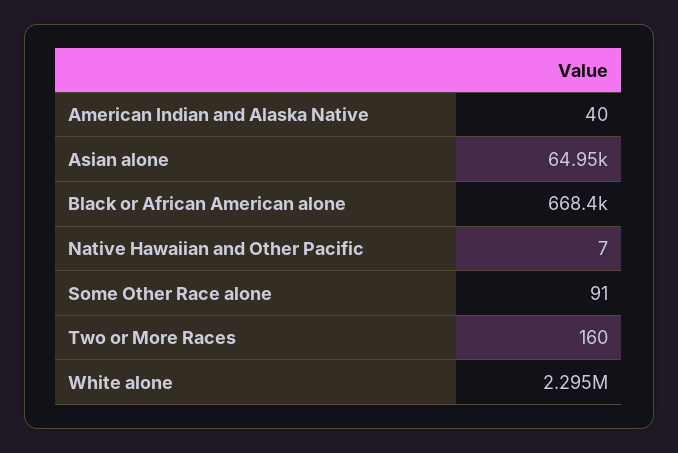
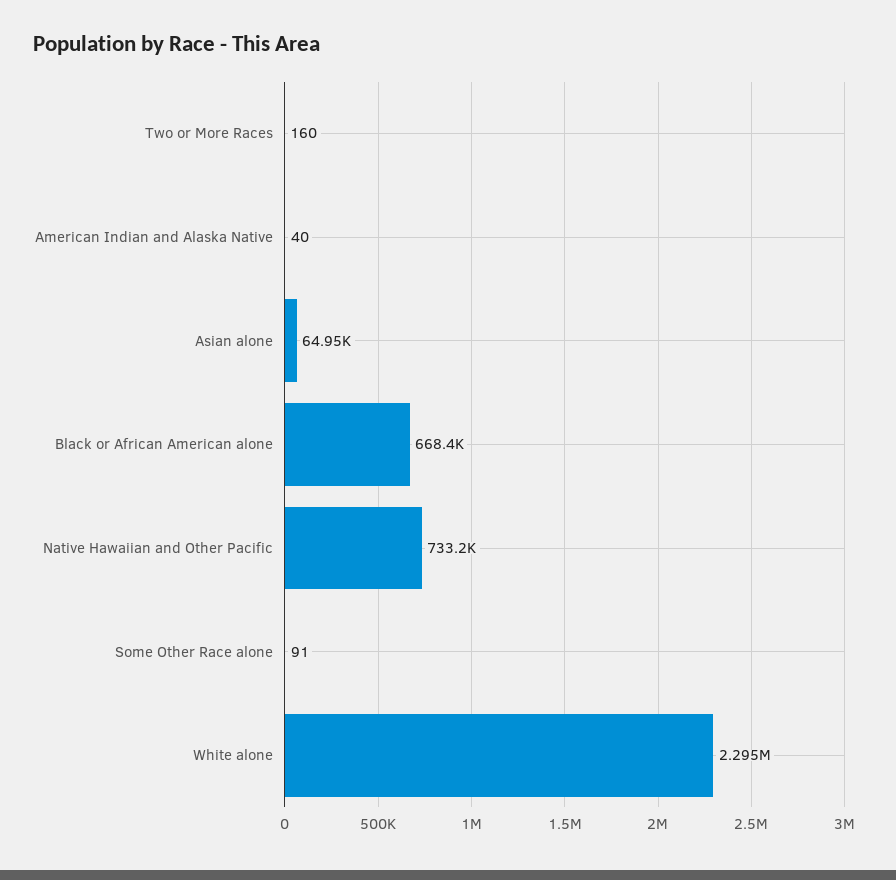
Native Hawaiian and Other Pacific: 7 -> 733200

